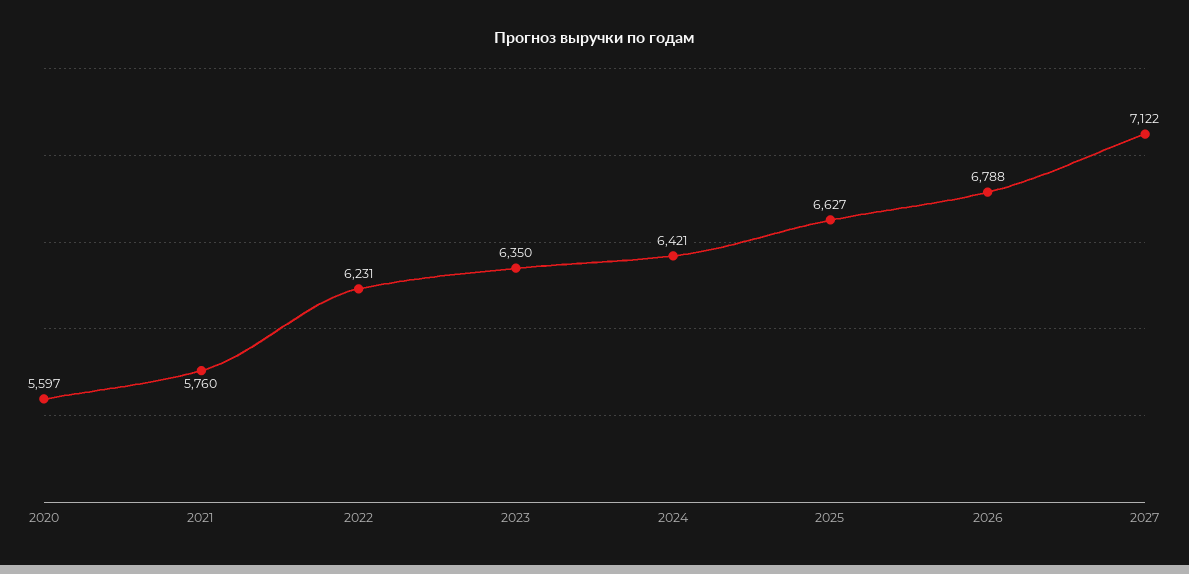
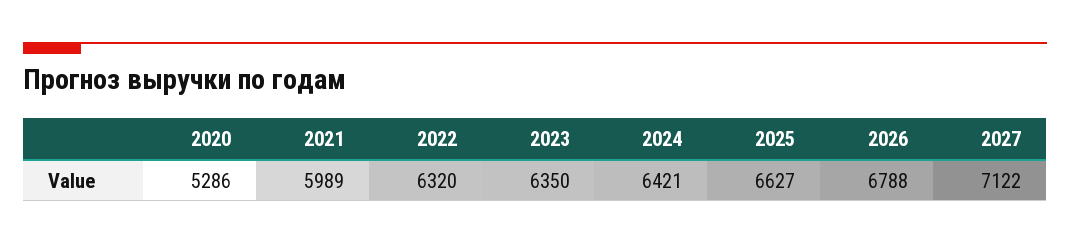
2020: 5597 -> 5286
2021: 5760 -> 5989
2022: 6231 -> 6320

